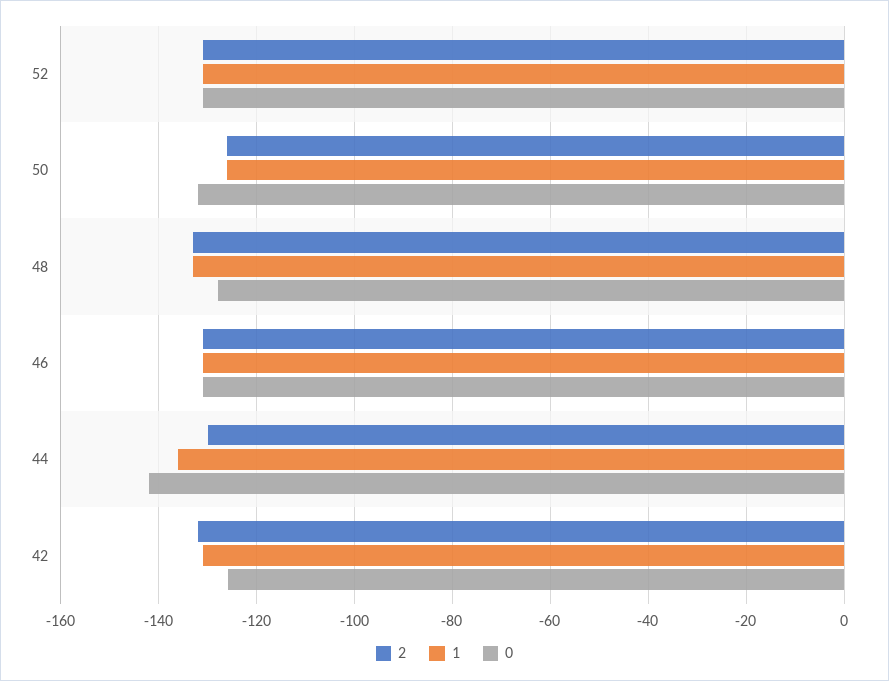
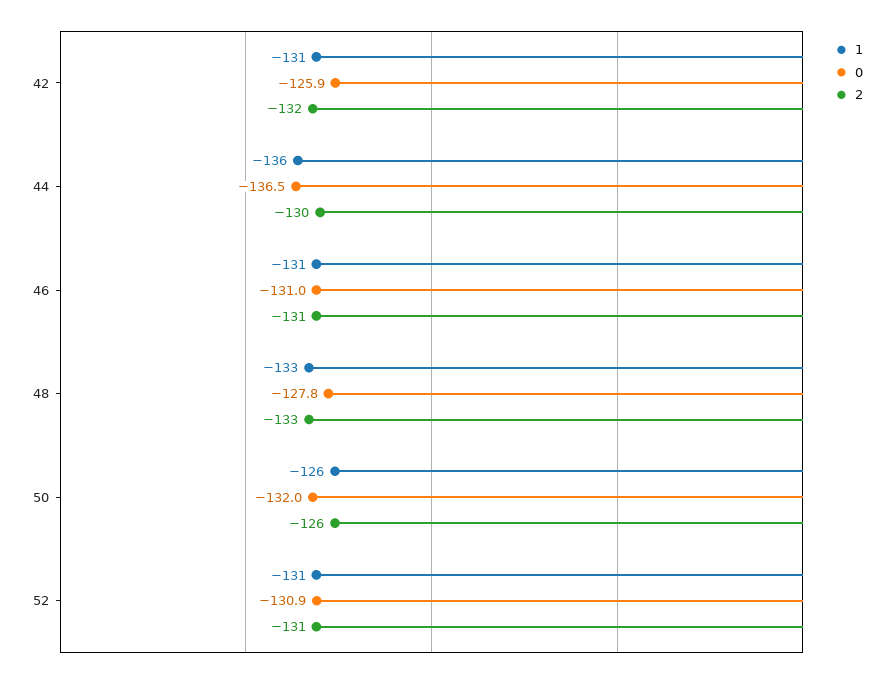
0, 44: -142 -> -136.5

